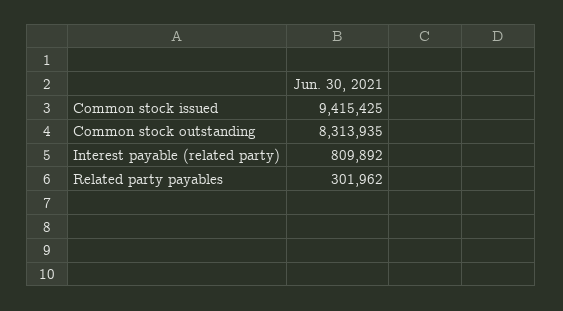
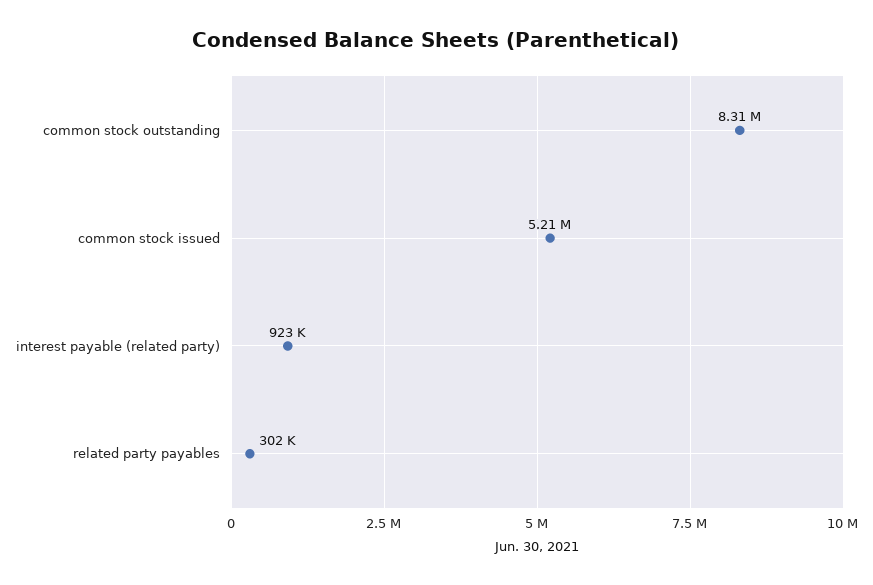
Common stock issued: 9415425 -> 5210000
Interest payable (related party): 809892 -> 923000

